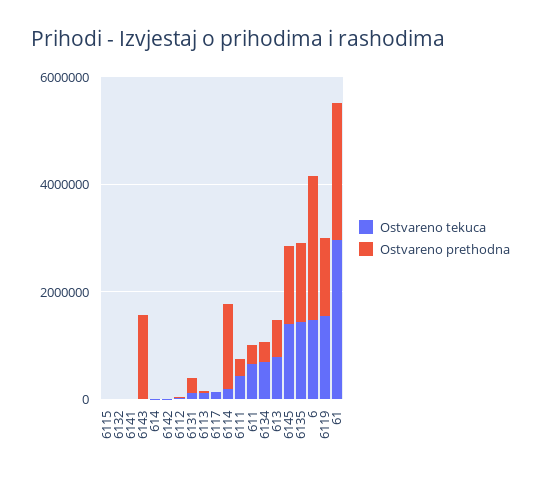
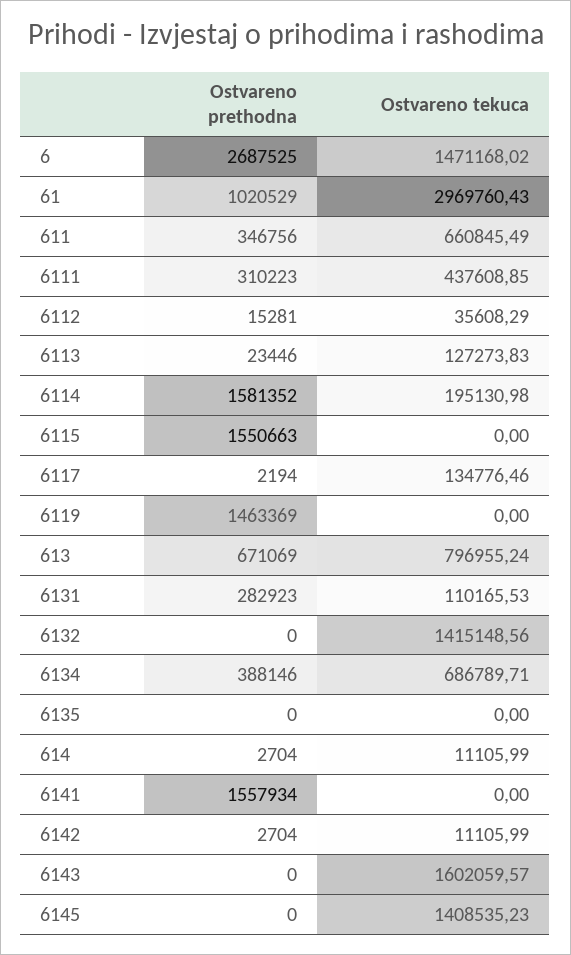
Ostvareno prethodna, 6115: 0 -> 1550663
Ostvareno tekuca, 6132: 0 -> 1415148.56
Ostvareno prethodna, 6141: 0 -> 1557934
Ostvareno tekuca, 6143: 0 -> 1602059.57
Ostvareno prethodna, 6143: 1500000 -> 0
Ostvareno prethodna, 6145: 1500000 -> 0
Ostvareno tekuca, 6135: 1500000 -> 0
Ostvareno prethodna, 6135: 1500000 -> 0
Ostvareno tekuca, 6119: 1500000 -> 0
Ostvareno prethodna, 61: 2500000 -> 1020529

